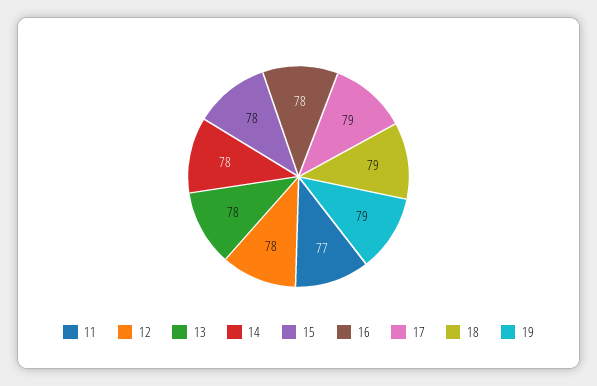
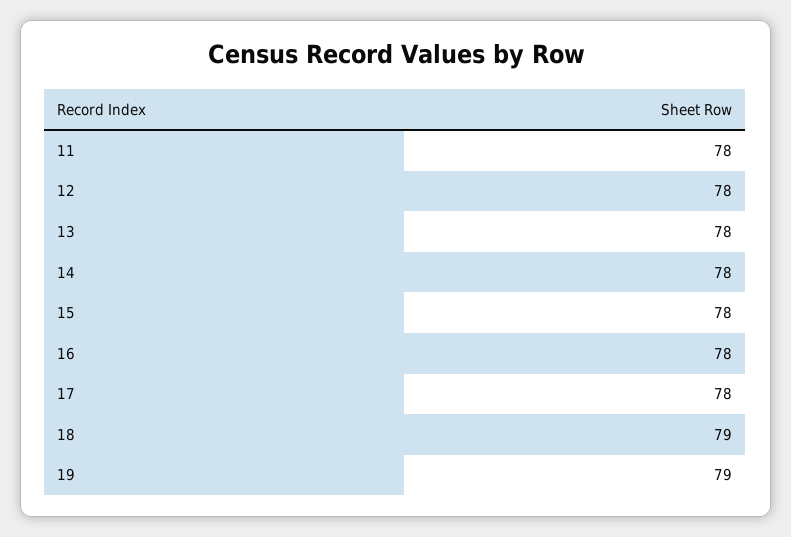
11: 77 -> 78
17: 79 -> 78

